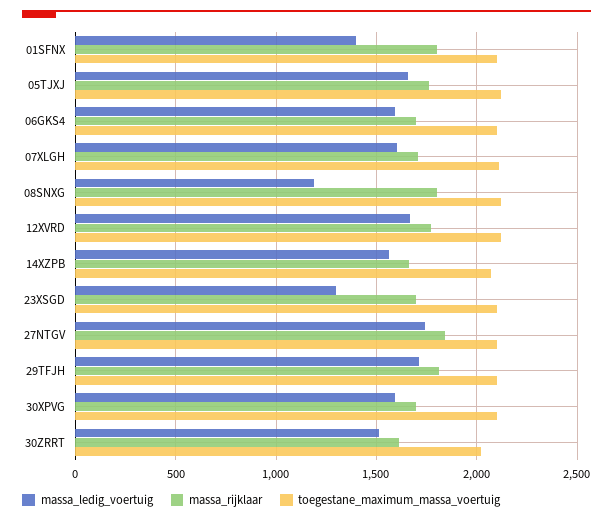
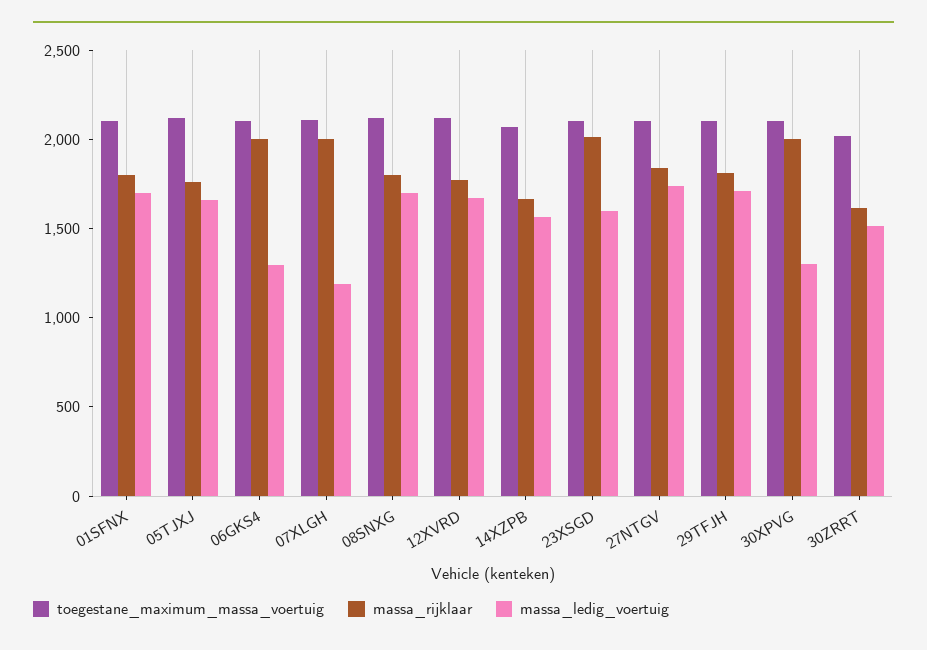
massa_ledig_voertuig, 01SFNX: 1400 -> 1700
massa_ledig_voertuig, 06GKS4: 1600 -> 1300
massa_rijklaar, 06GKS4: 1700 -> 2000
massa_ledig_voertuig, 07XLGH: 1600 -> 1200
massa_rijklaar, 07XLGH: 1700 -> 2000
massa_ledig_voertuig, 08SNXG: 1200 -> 1700
massa_ledig_voertuig, 23XSGD: 1300 -> 1600
massa_rijklaar, 23XSGD: 1700 -> 2000
massa_ledig_voertuig, 30XPVG: 1600 -> 1300
massa_rijklaar, 30XPVG: 1700 -> 2000

